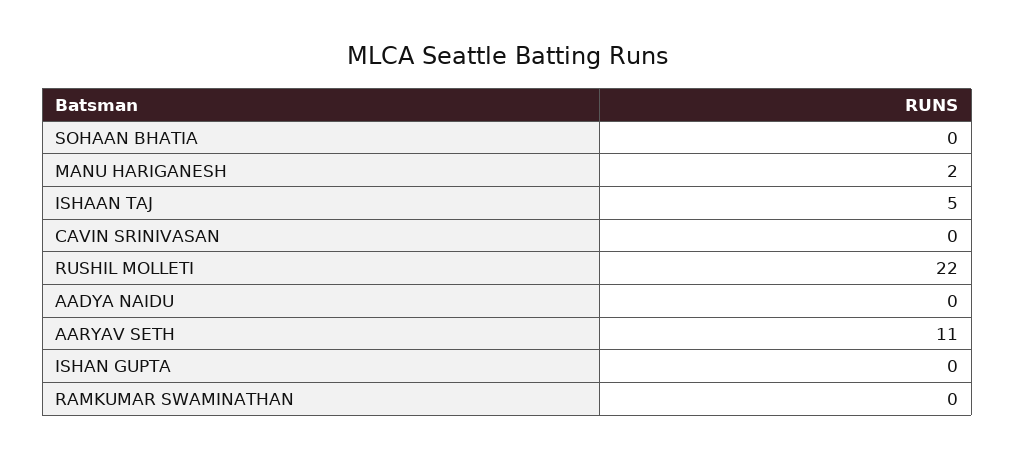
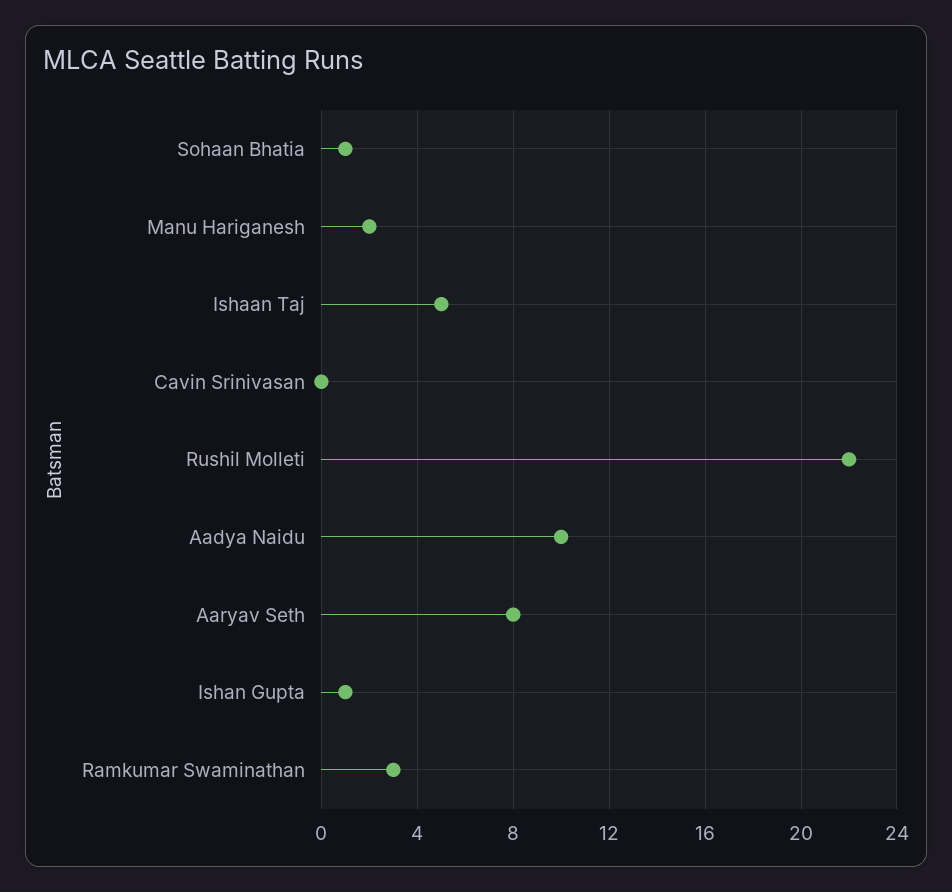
SOHAAN BHATIA: 0 -> 1
AADYA NAIDU: 0 -> 10
AARYAV SETH: 11 -> 8
ISHAN GUPTA: 0 -> 1
RAMKUMAR SWAMINATHAN: 0 -> 3

